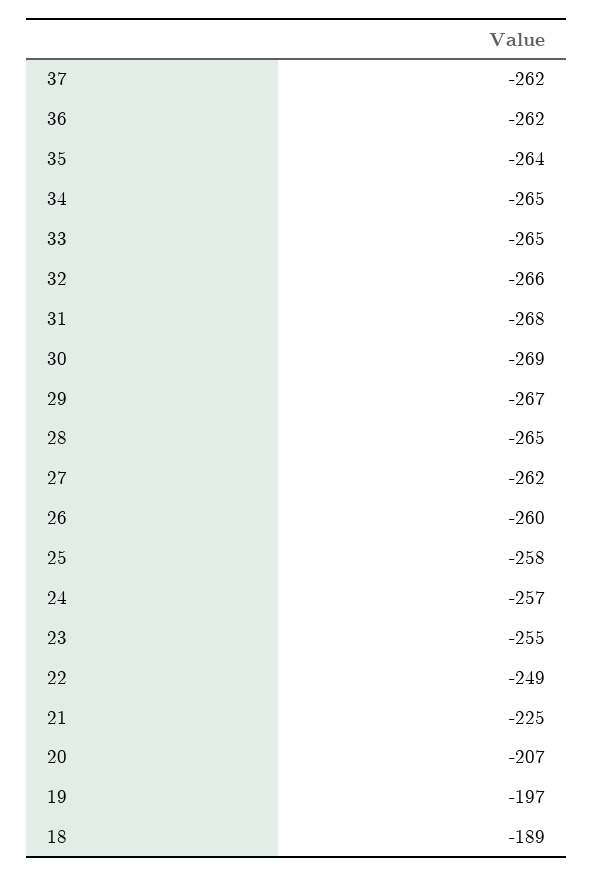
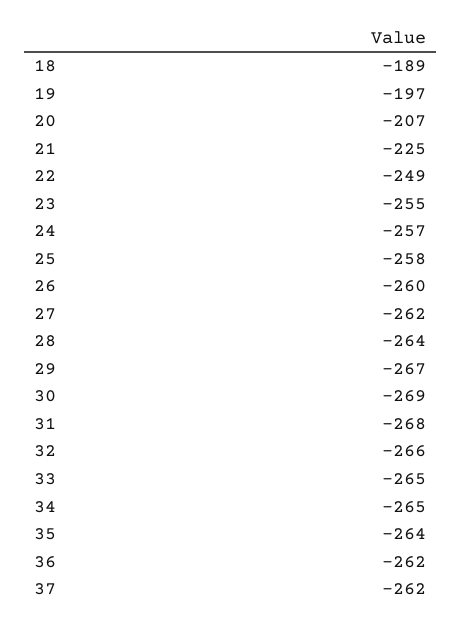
28: -265 -> -264

